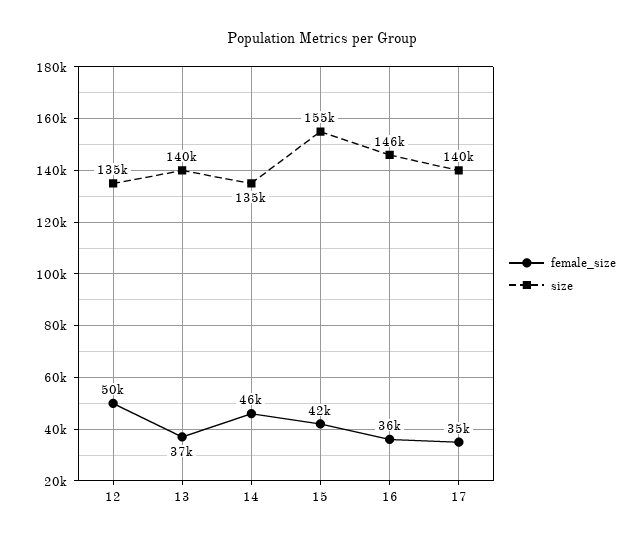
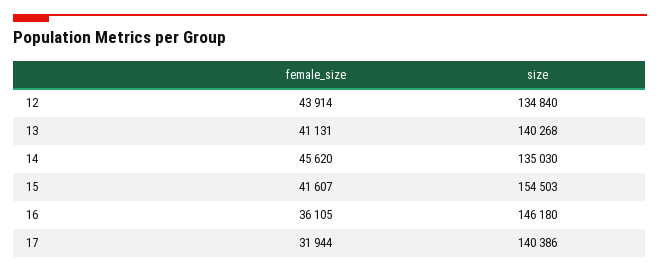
female_size, 12: 50000 -> 43914
female_size, 13: 37000 -> 41131
female_size, 17: 35000 -> 31944

